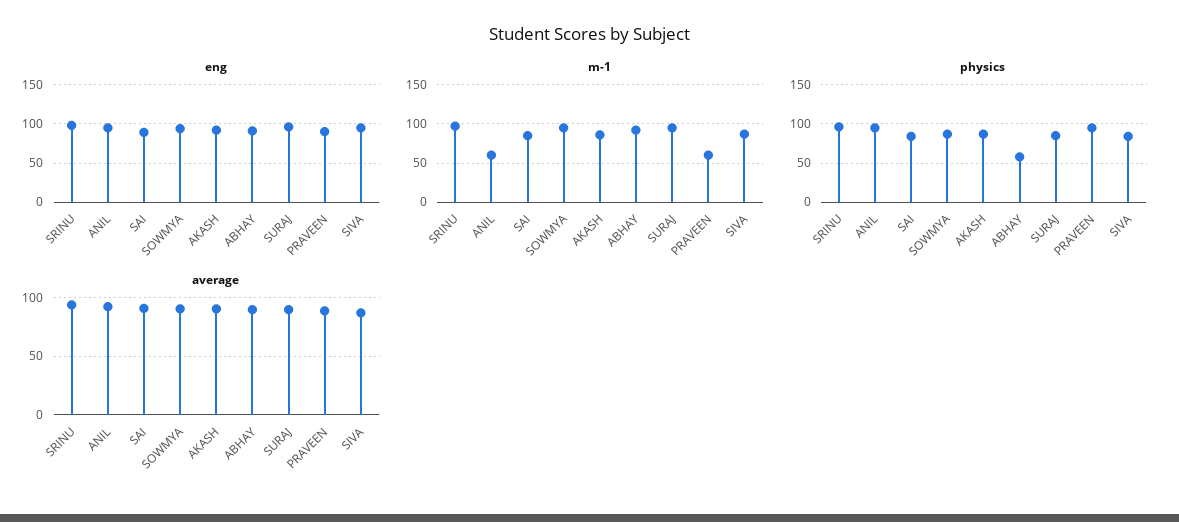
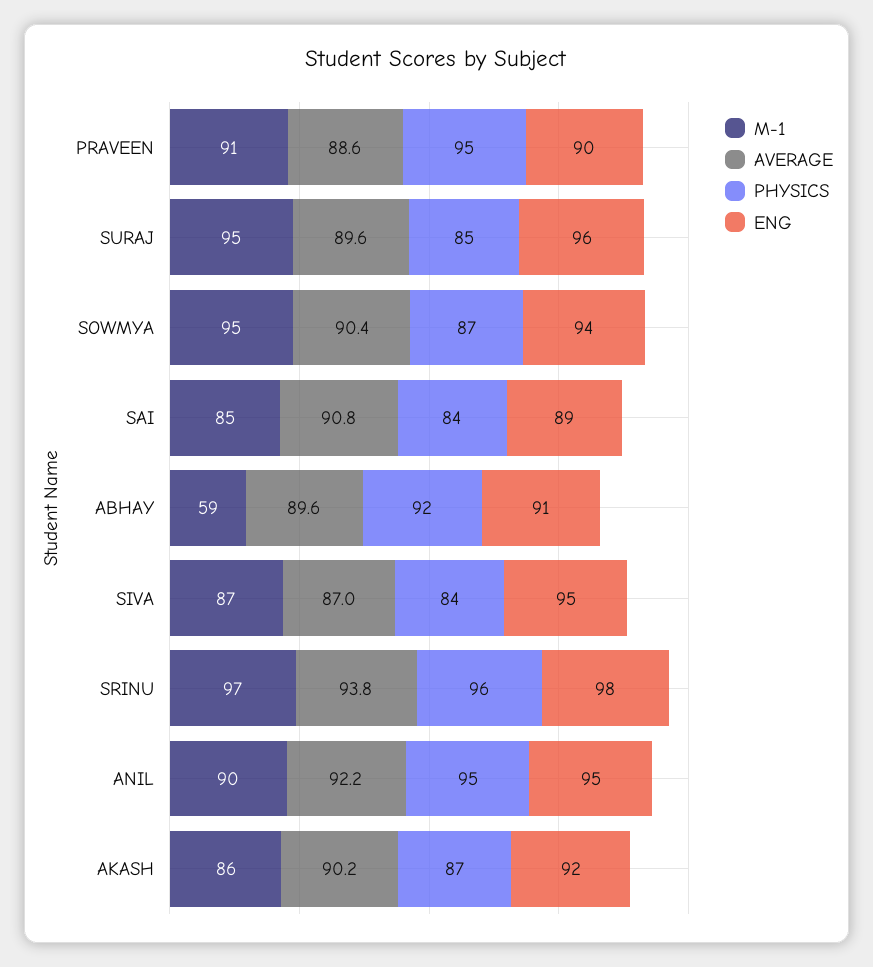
m-1, ANIL: 60 -> 90
m-1, ABHAY: 90 -> 59
m-1, PRAVEEN: 60 -> 91
physics, ABHAY: 60 -> 92

